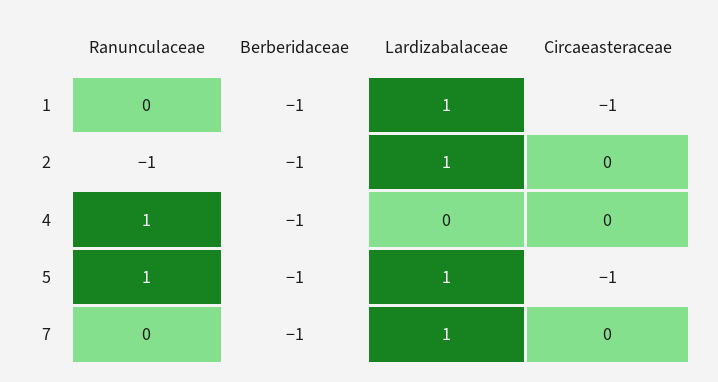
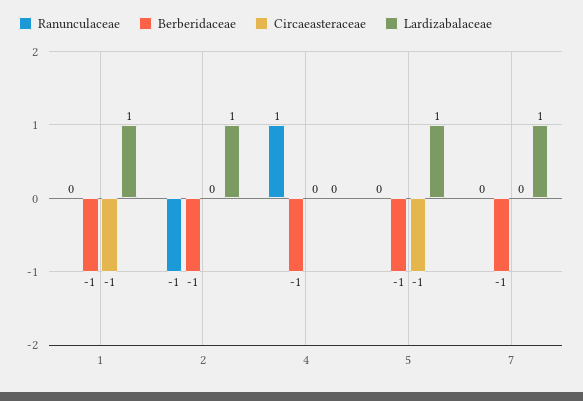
Ranunculaceae, 5: 1 -> 0

